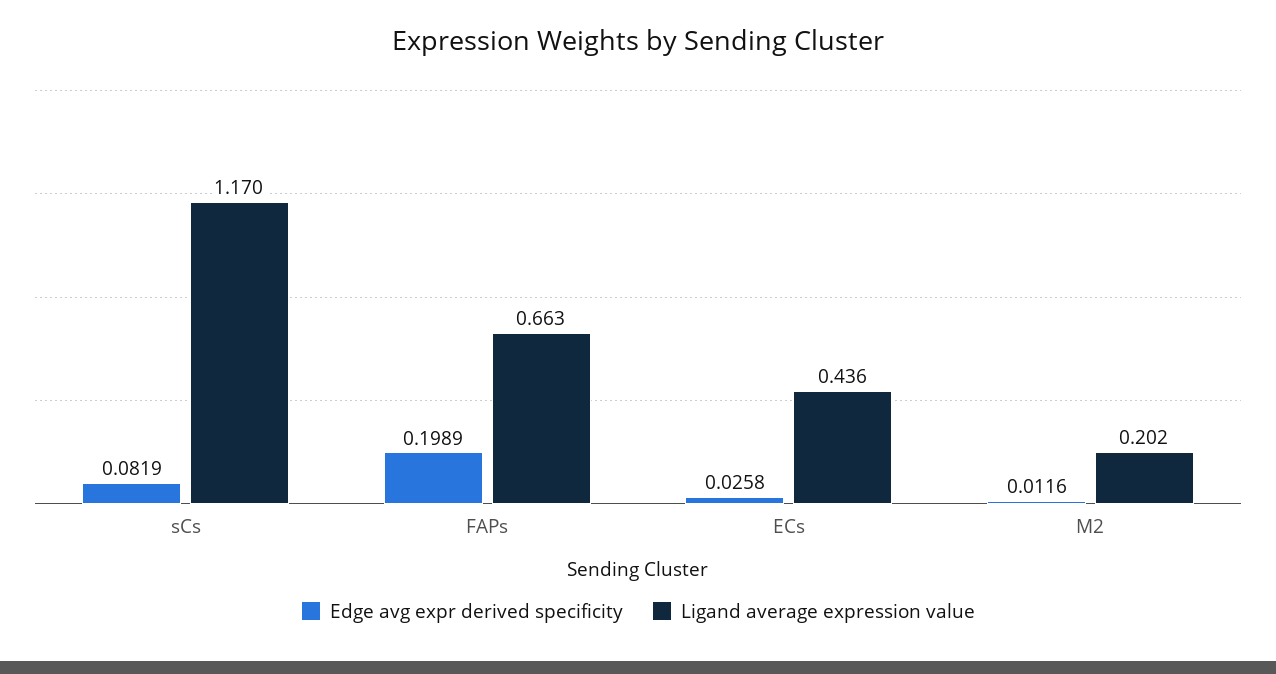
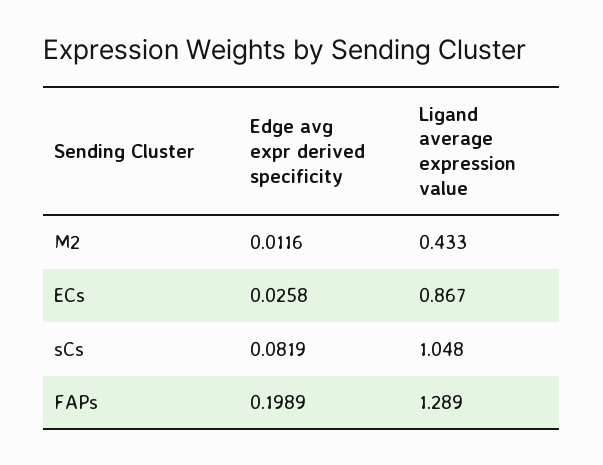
Ligand average expression value, sCs: 1.17 -> 1.048
Ligand average expression value, FAPs: 0.663 -> 1.289
Ligand average expression value, ECs: 0.436 -> 0.867
Ligand average expression value, M2: 0.202 -> 0.433

